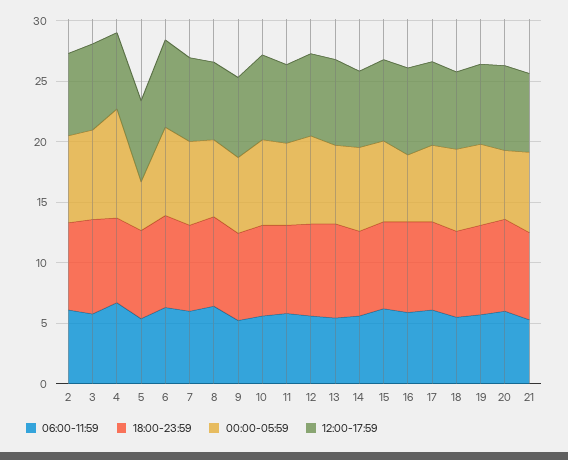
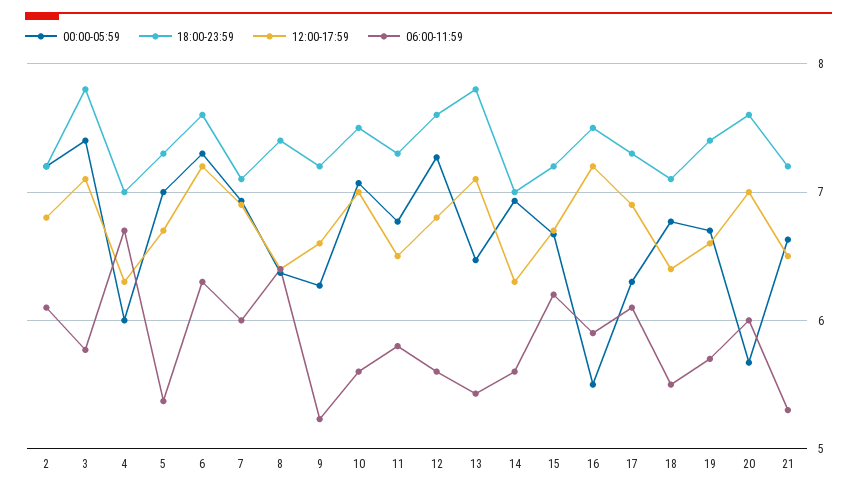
00:00-05:59, 4: 9 -> 6
00:00-05:59, 5: 4 -> 7

